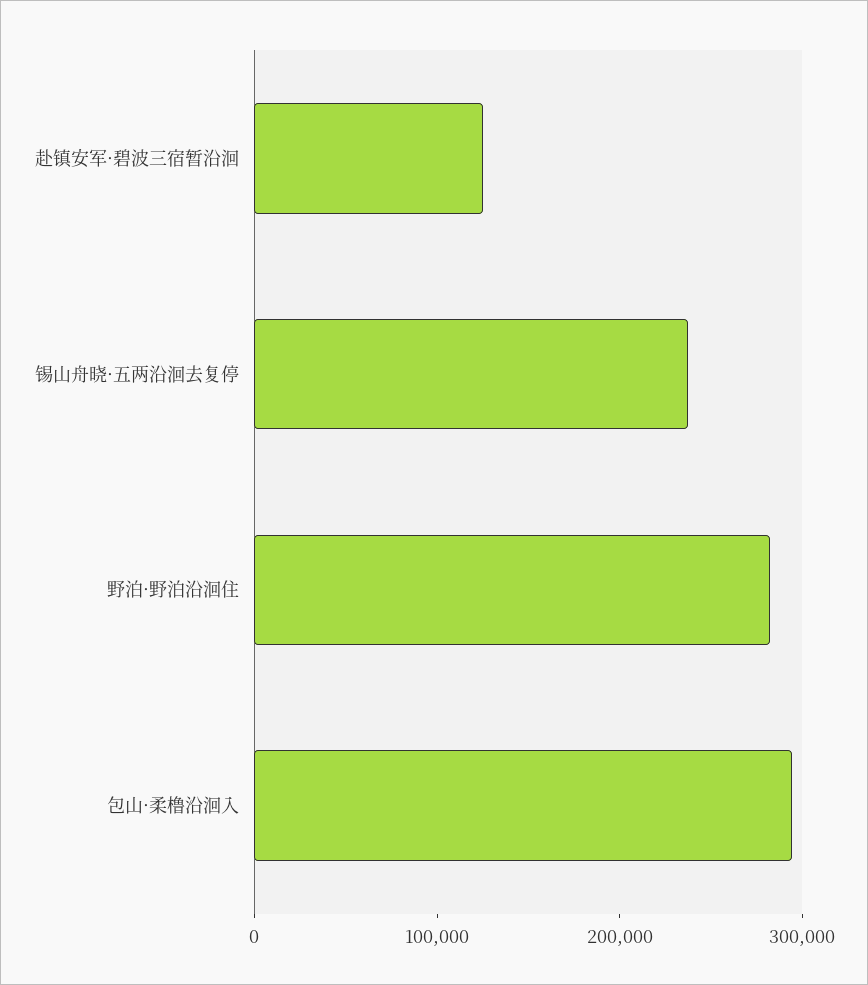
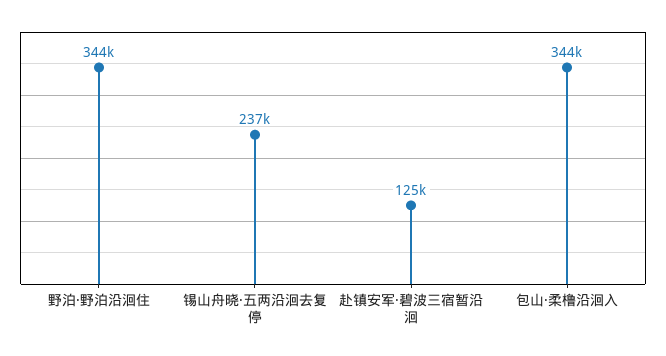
野泊·野泊沿洄住: 280000 -> 344000
包山·柔橹沿洄入: 300000 -> 344000

